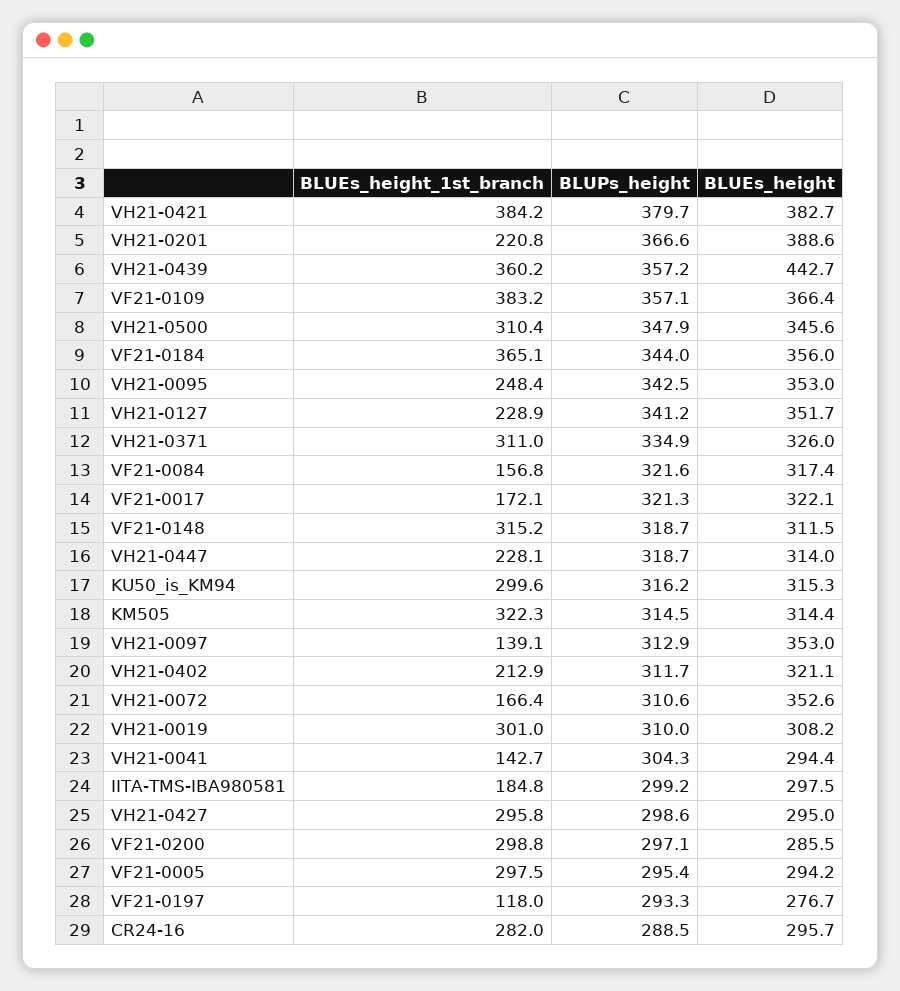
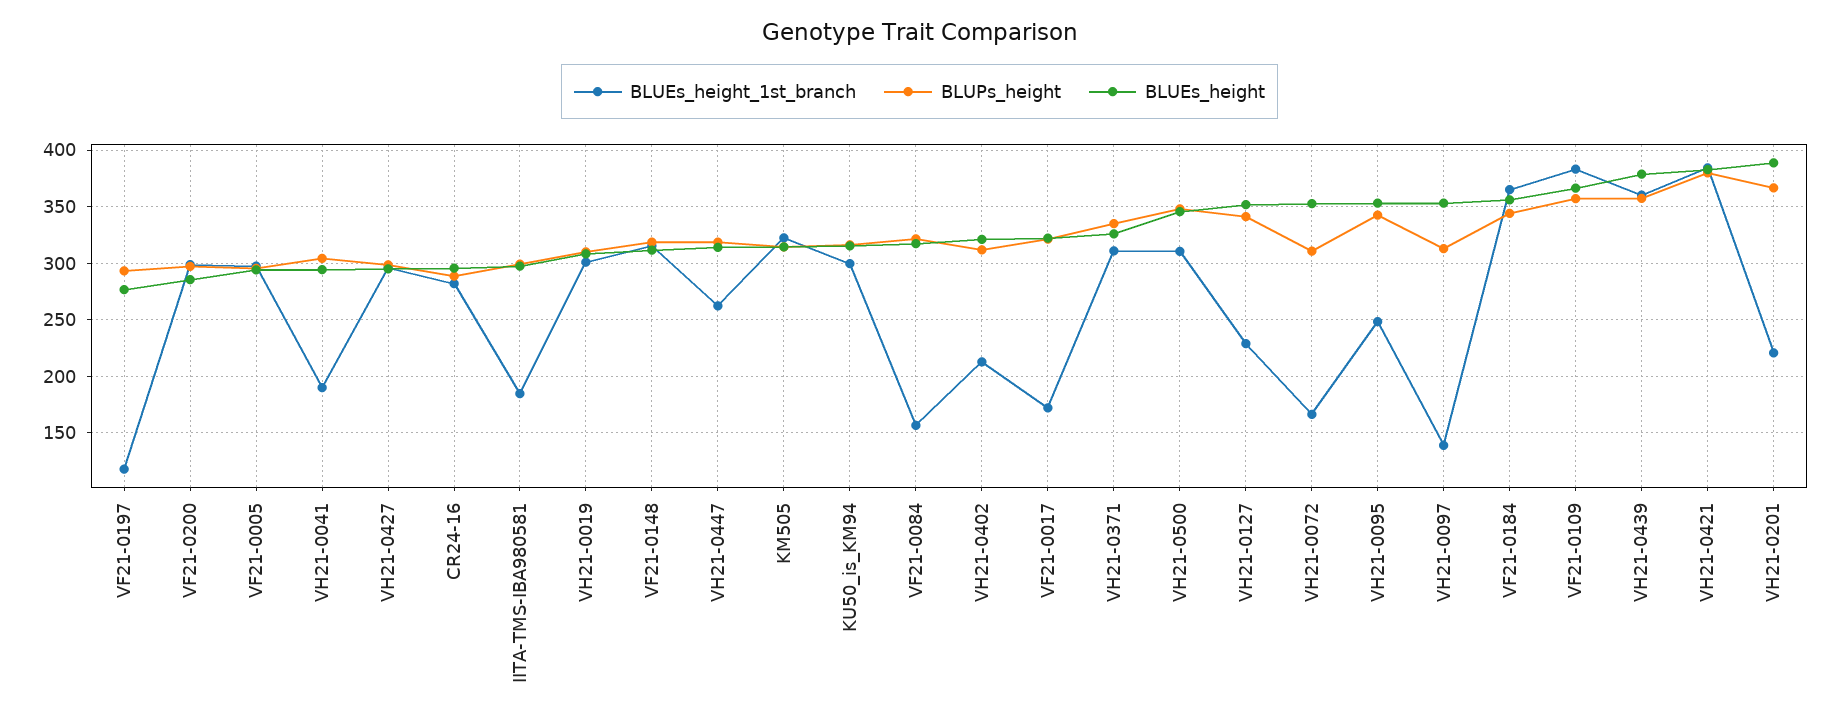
BLUEs_height, VH21-0439: 442.7 -> 380
BLUEs_height_1st_branch, VH21-0447: 228.1 -> 260
BLUEs_height_1st_branch, VH21-0041: 142.7 -> 190

